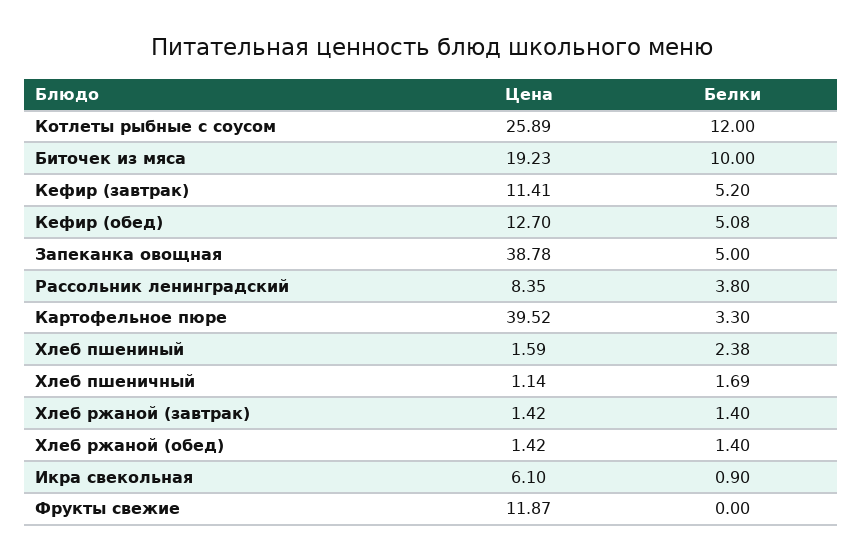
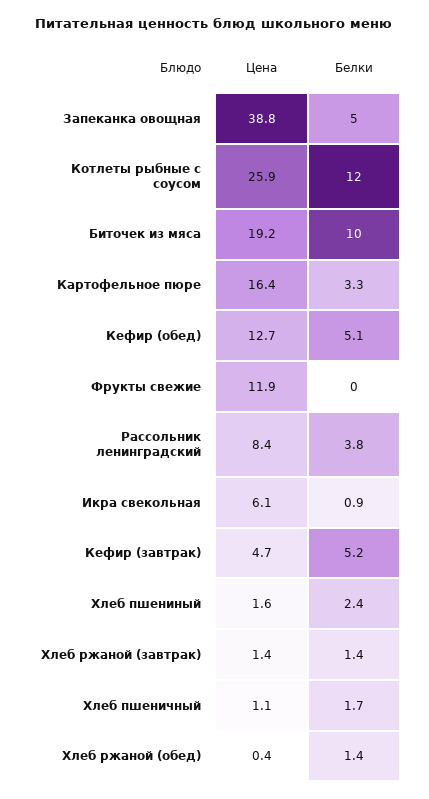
Цена, Кефир (завтрак): 11.41 -> 4.7
Цена, Картофельное пюре: 39.52 -> 16.4
Цена, Хлеб ржаной (обед): 1.42 -> 0.4

